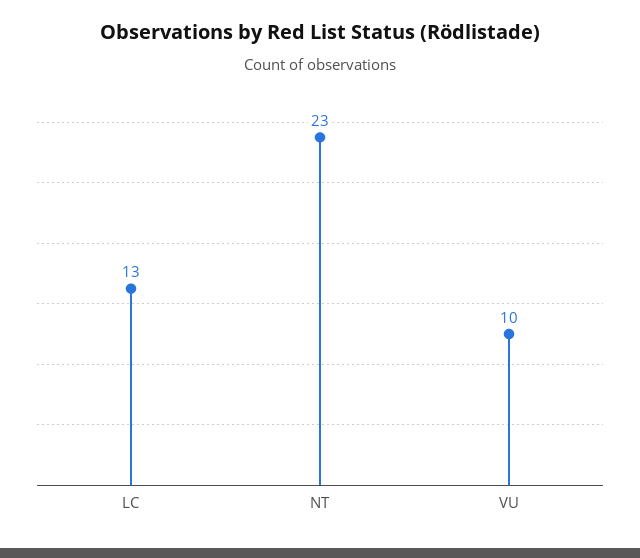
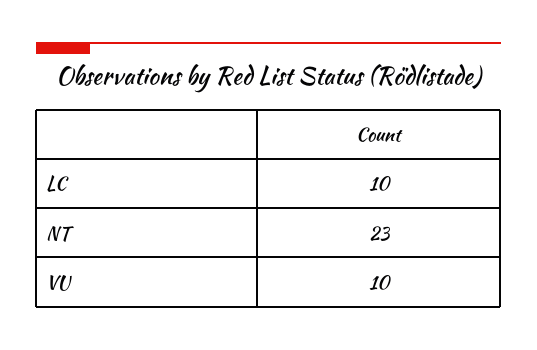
LC: 13 -> 10

